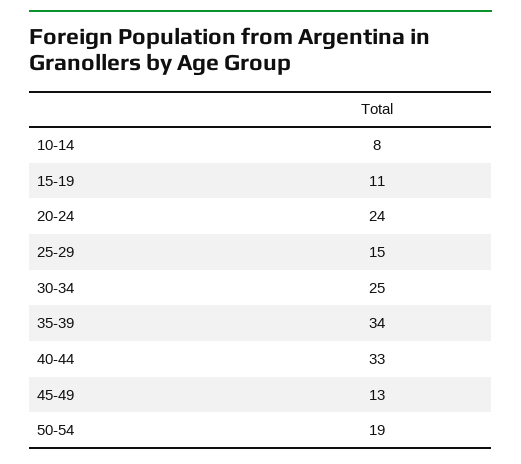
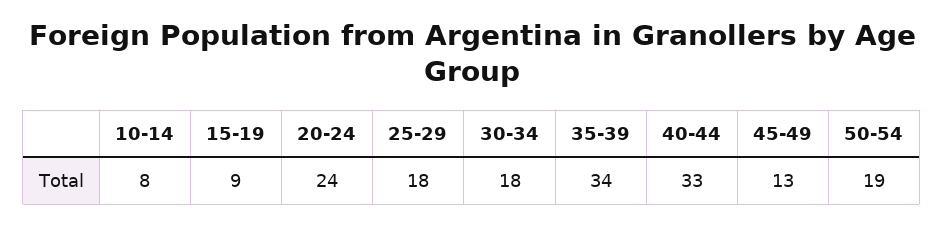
15-19: 11 -> 9
25-29: 15 -> 18
30-34: 25 -> 18

